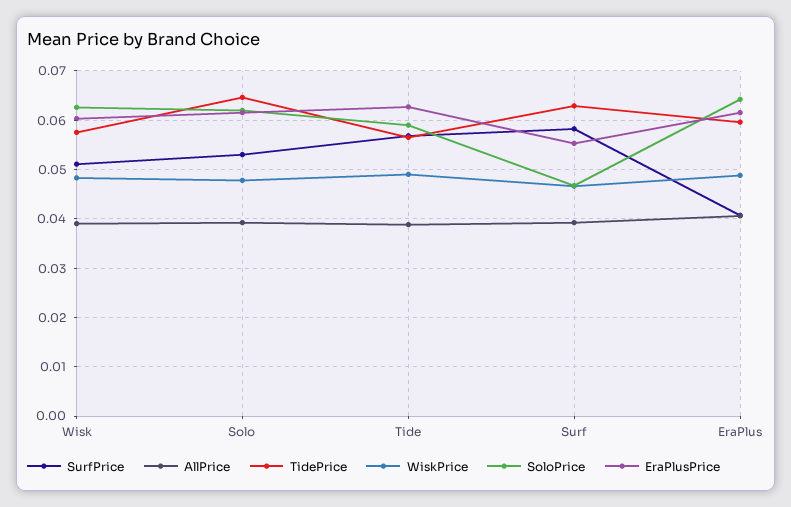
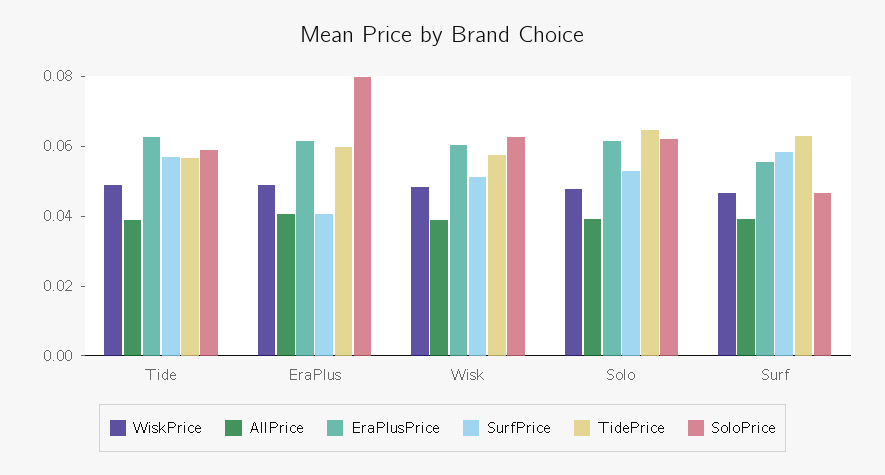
SoloPrice, EraPlus: 0.064 -> 0.08

